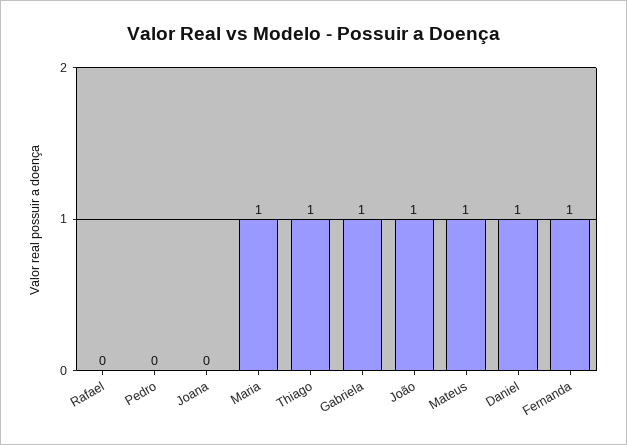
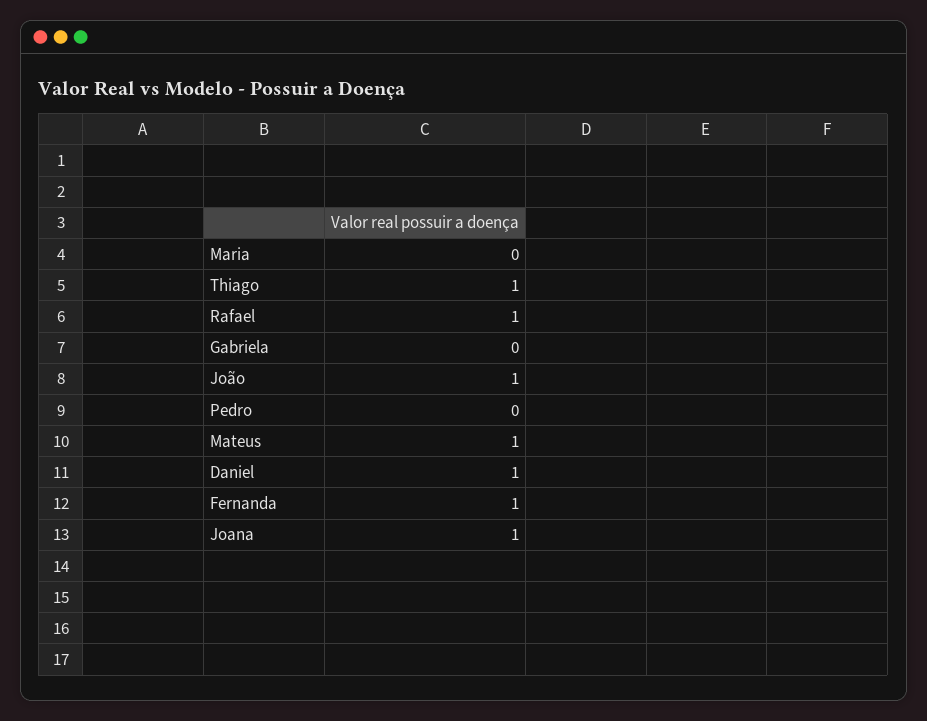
Rafael: 0 -> 1
Joana: 0 -> 1
Maria: 1 -> 0
Gabriela: 1 -> 0

